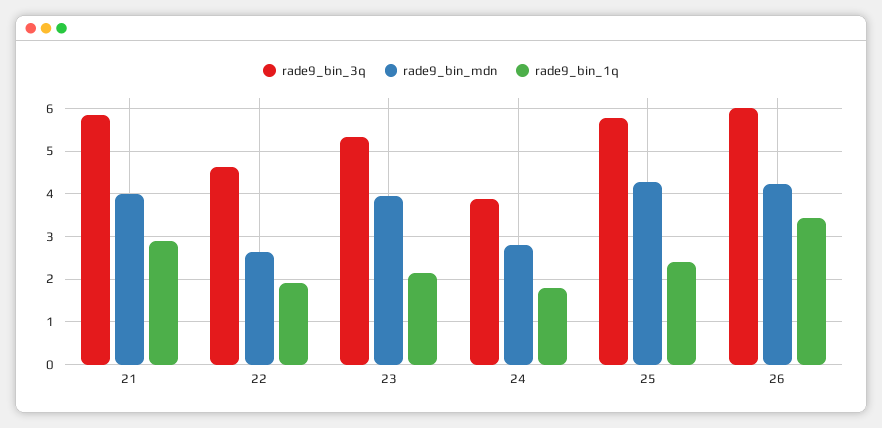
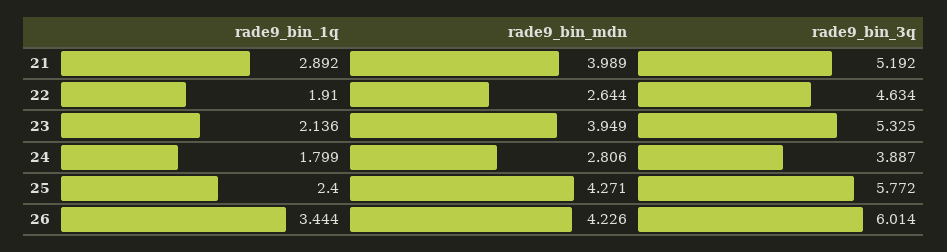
rade9_bin_3q, 21: 5.8 -> 5.192

